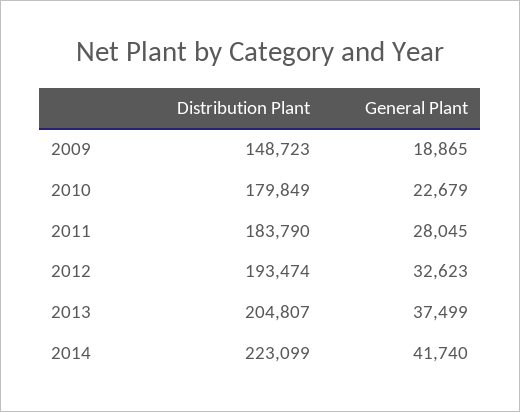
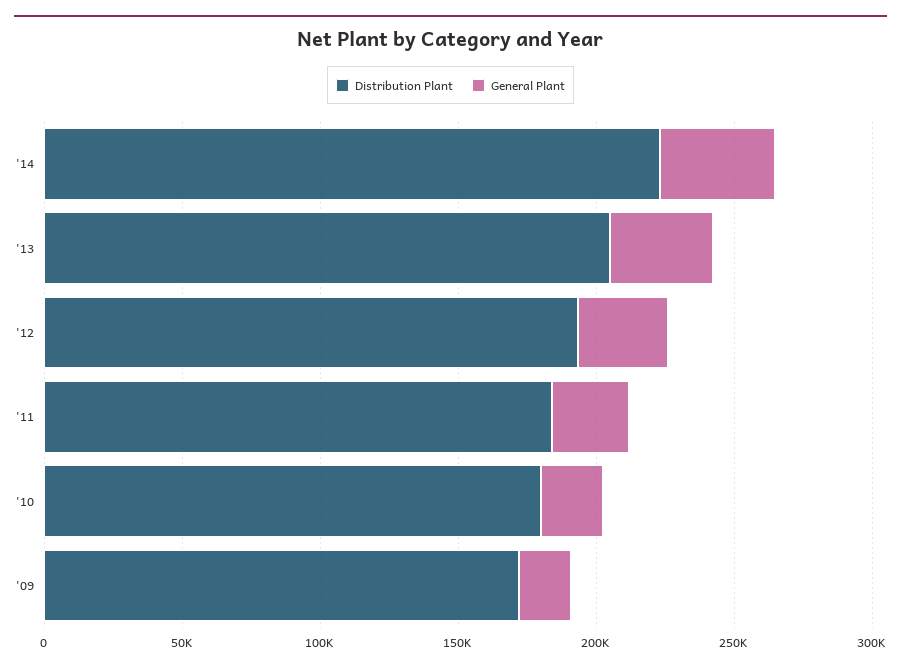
Distribution Plant, 2009: 148723 -> 170000

